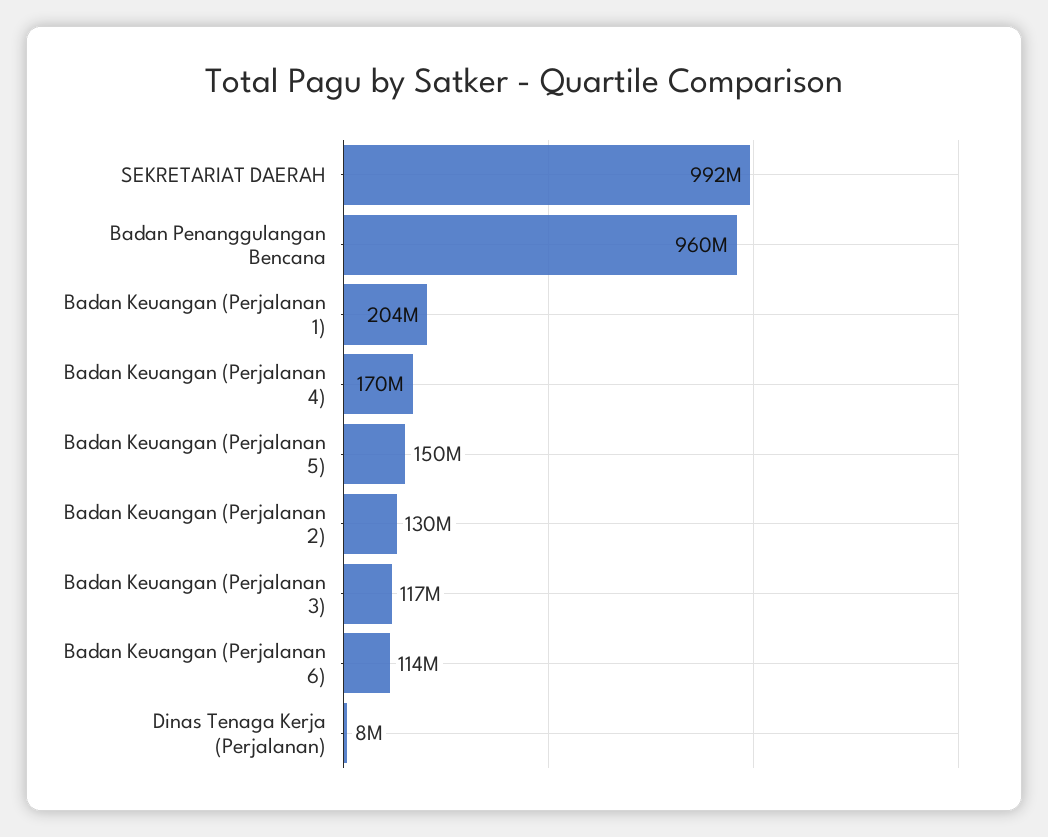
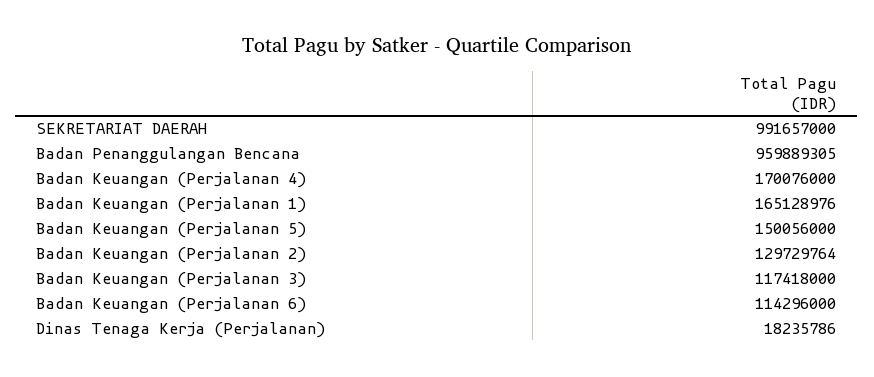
Badan Keuangan (Perjalanan 1): 204000000 -> 165128976
Dinas Tenaga Kerja (Perjalanan): 8000000 -> 18235786

